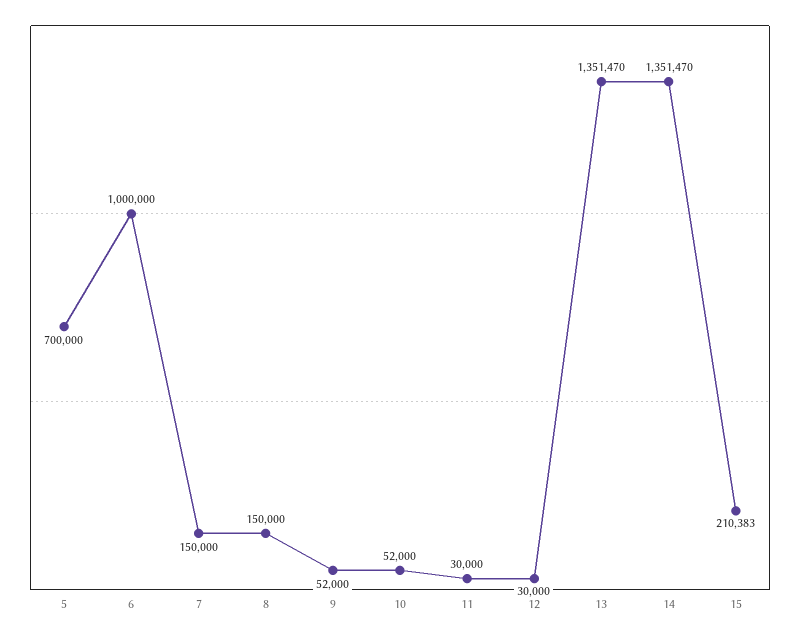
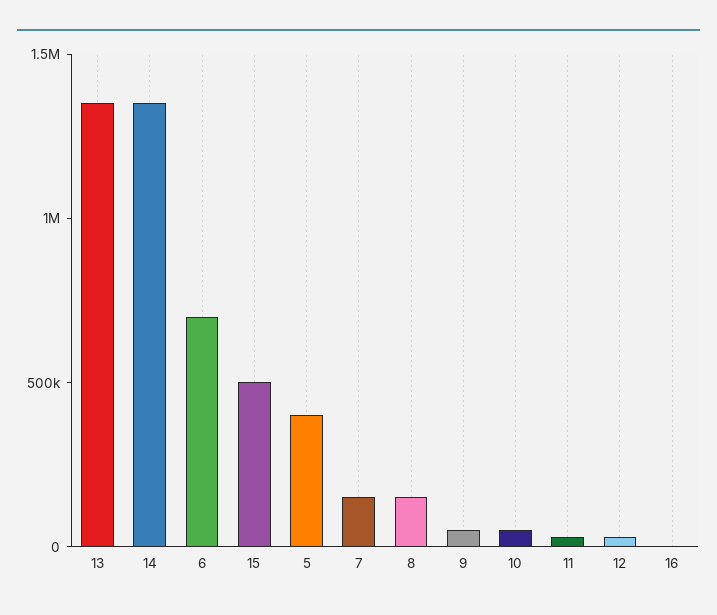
5: 700000 -> 400000
6: 1000000 -> 700000
15: 210383 -> 500000
16: none -> 0

